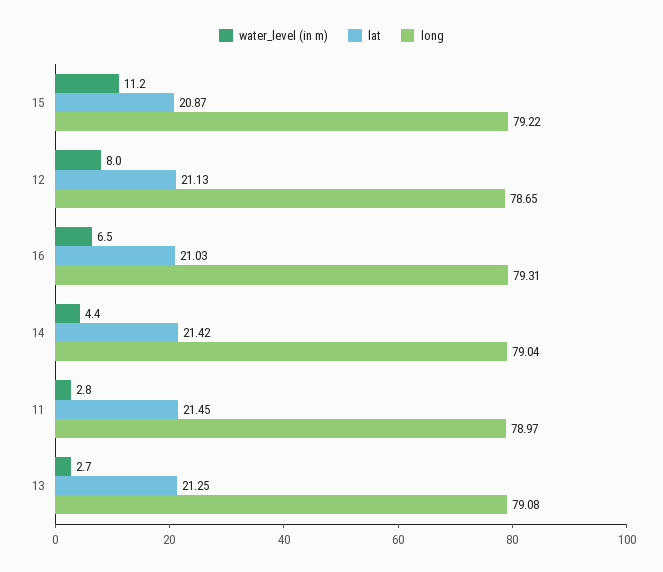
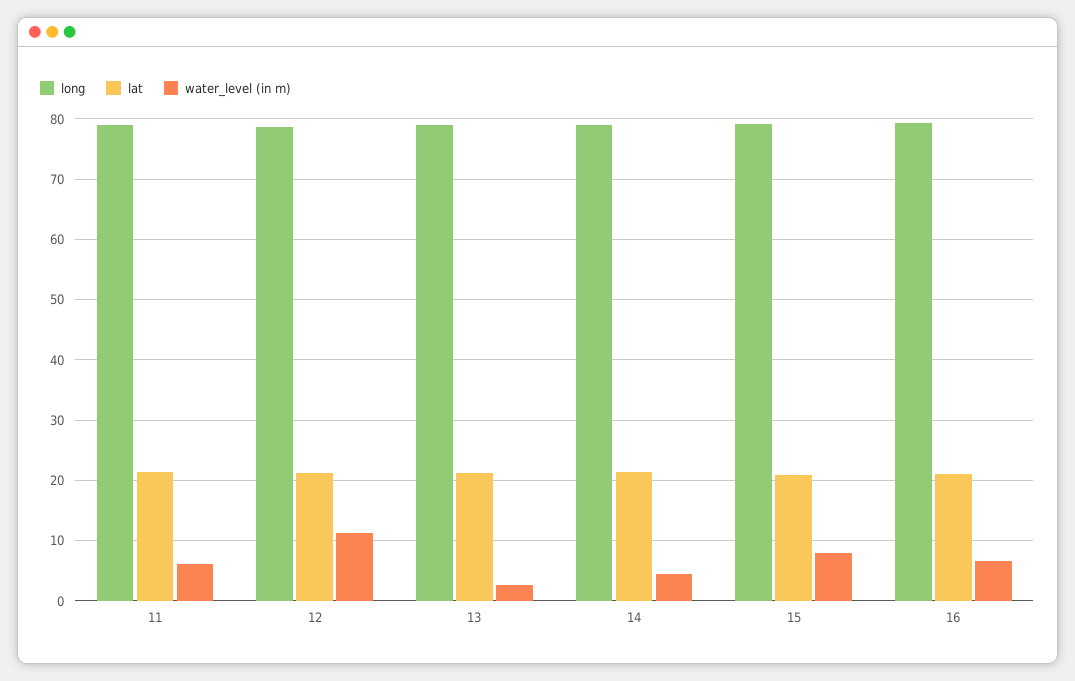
water_level (in m), 15: 11.2 -> 8
water_level (in m), 12: 8 -> 11
water_level (in m), 11: 2.8 -> 6

